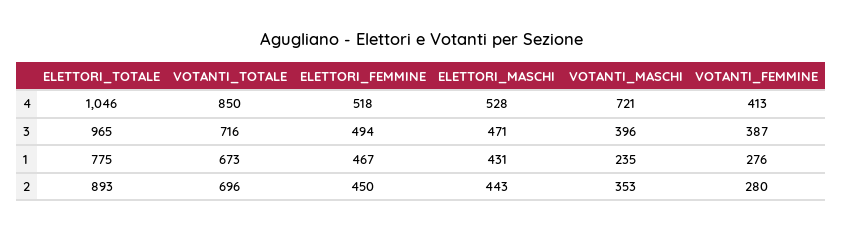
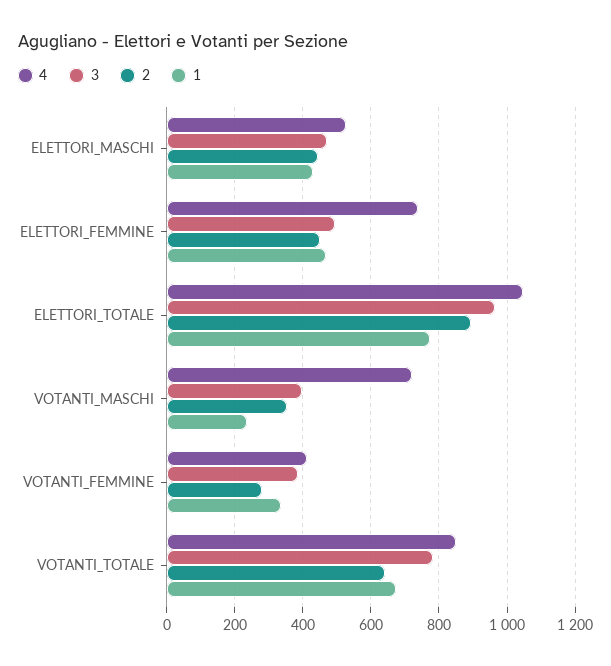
4, ELETTORI_FEMMINE: 518 -> 740
3, VOTANTI_TOTALE: 716 -> 780
1, VOTANTI_FEMMINE: 276 -> 340
2, VOTANTI_TOTALE: 696 -> 640

